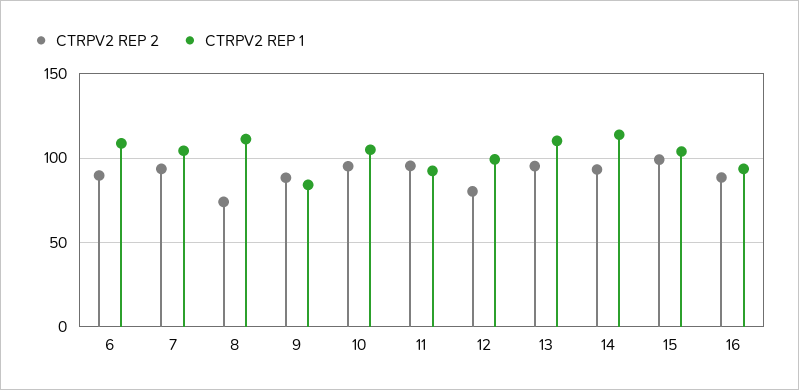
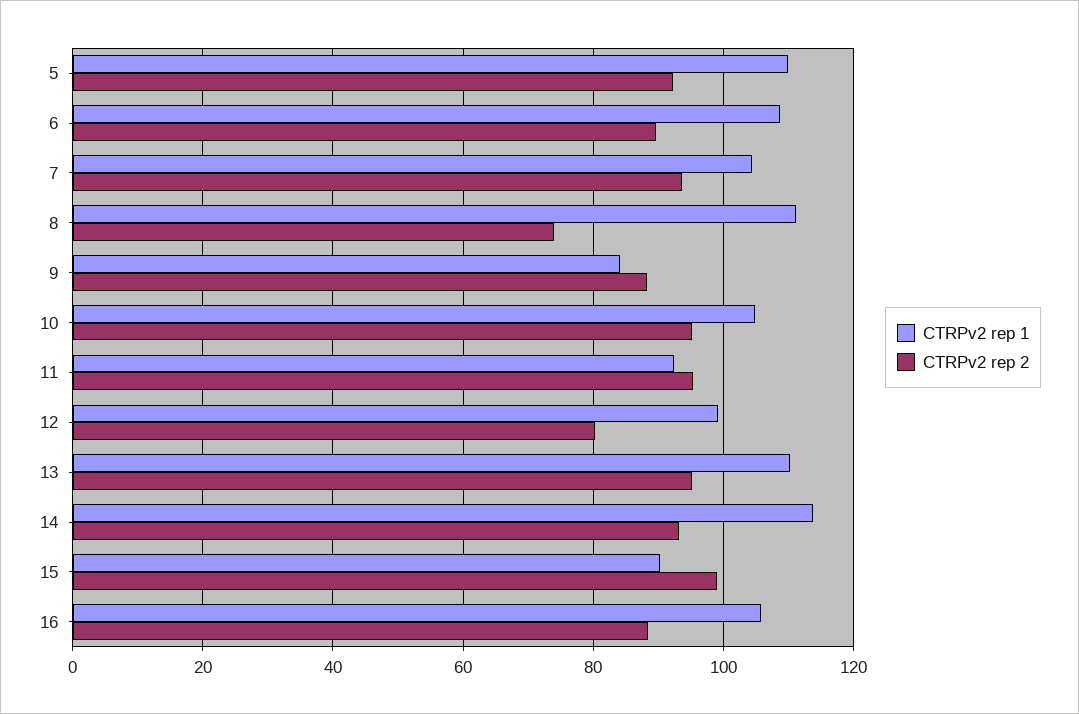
CTRPV2 REP 1, 15: 105 -> 90
CTRPV2 REP 1, 16: 95 -> 106
CTRPV2 REP 1, 5: none -> 110
CTRPV2 REP 2, 5: none -> 92

